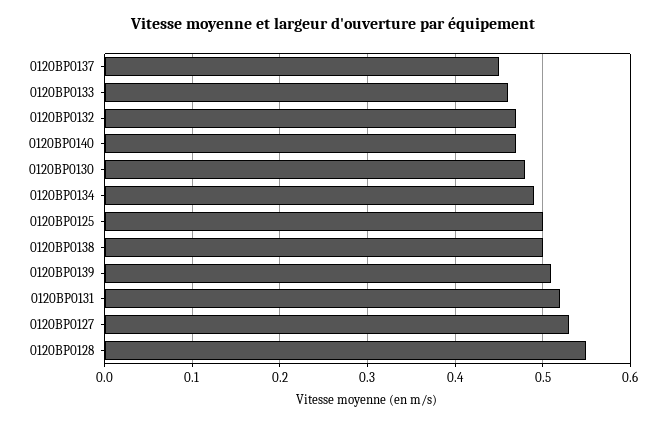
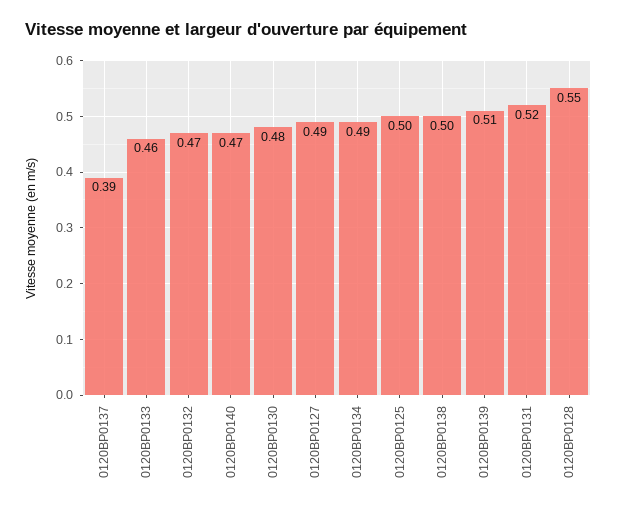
0120BP0137: 0.45 -> 0.39
0120BP0127: 0.53 -> 0.49

